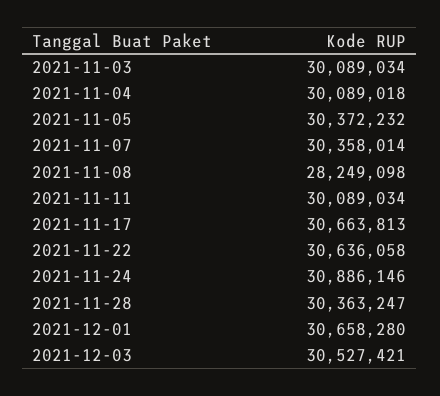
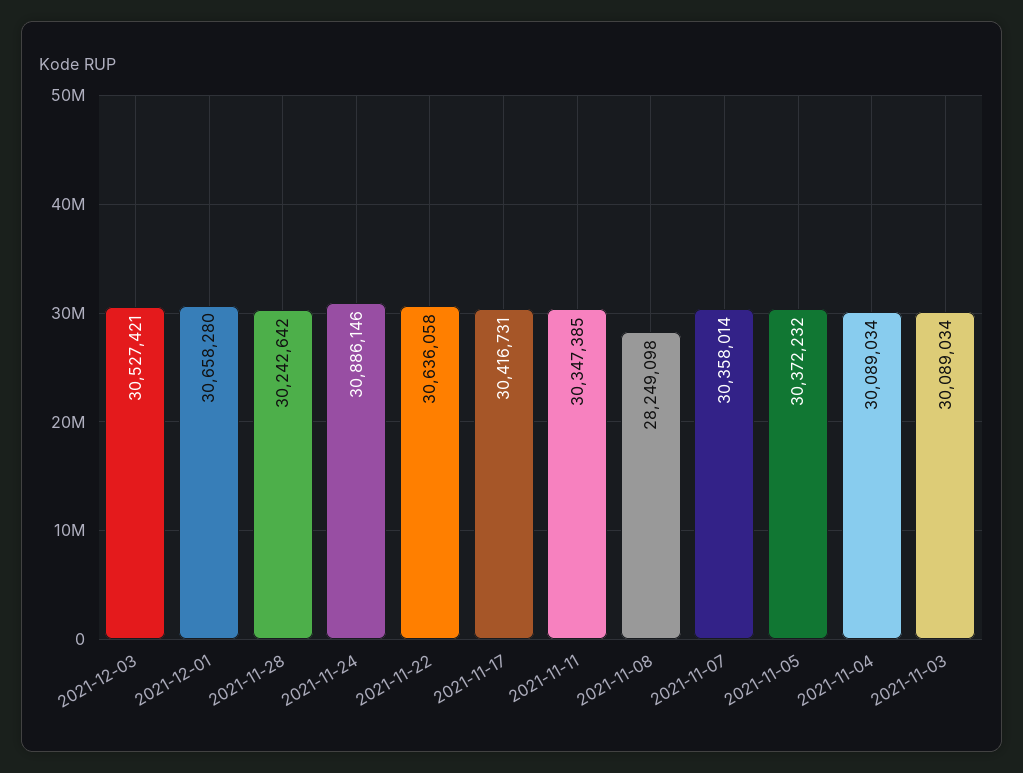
2021-11-04: 30089018 -> 30089034
2021-11-11: 30089034 -> 30347385
2021-11-17: 30663813 -> 30416731
2021-11-28: 30363247 -> 30242642

